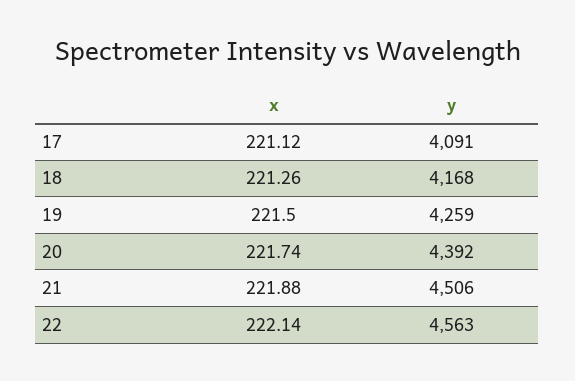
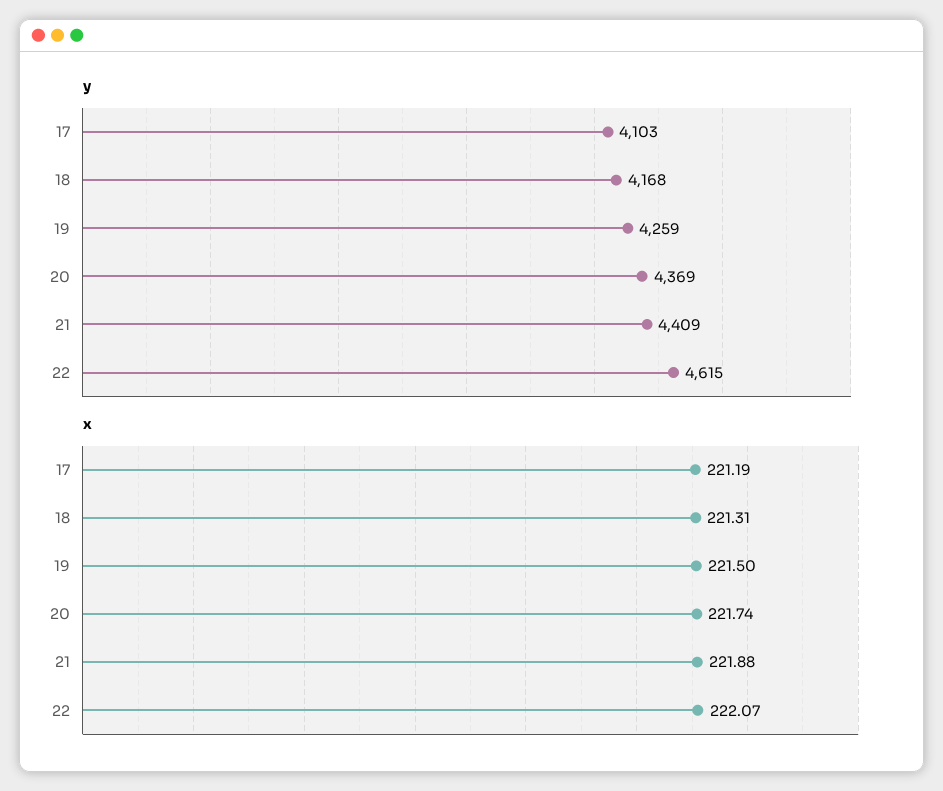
x, 17: 221.12 -> 221.19
y, 17: 4091 -> 4103
x, 18: 221.26 -> 221.31
y, 20: 4392 -> 4369
y, 21: 4506 -> 4409
x, 22: 222.14 -> 222.07
y, 22: 4563 -> 4615

